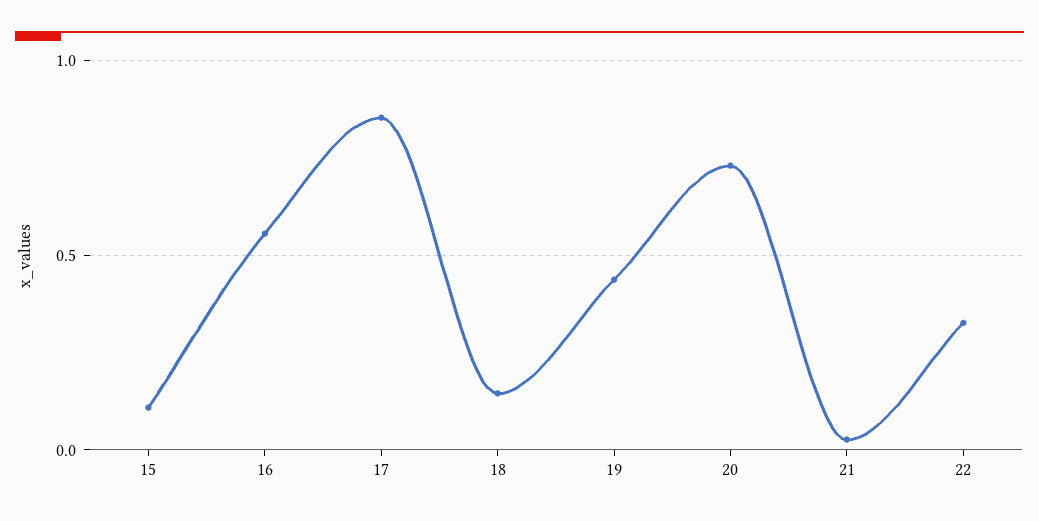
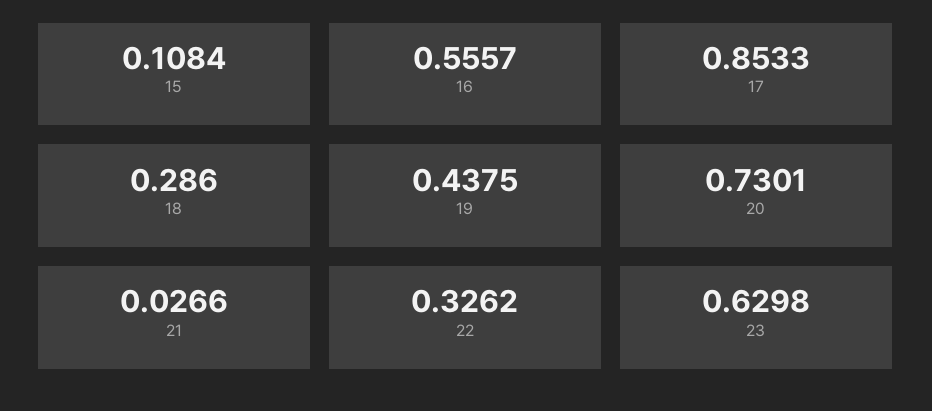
18: 0.15 -> 0.286
23: none -> 0.6298

